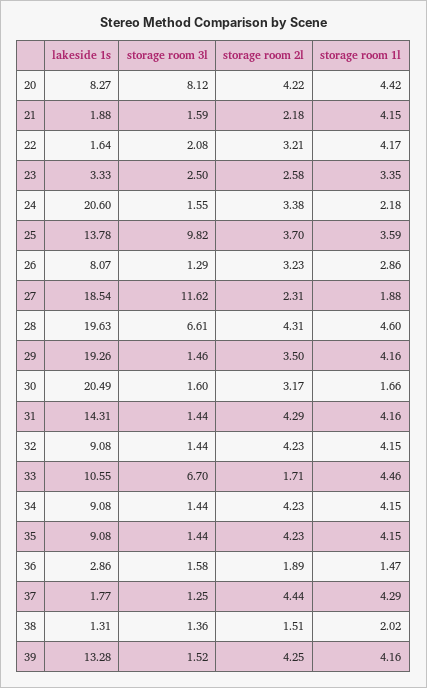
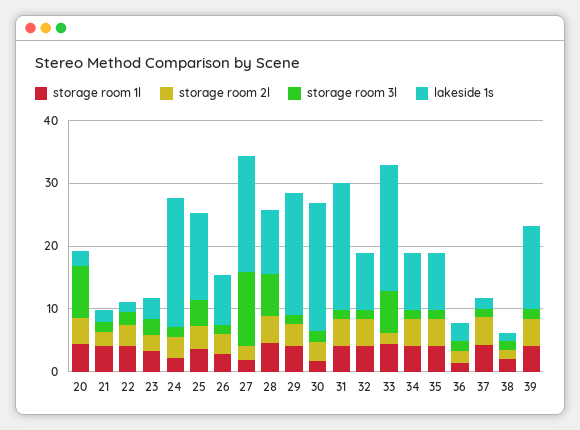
lakeside 1s, 20: 8.27 -> 2
storage room 3l, 25: 9.82 -> 4
lakeside 1s, 28: 19.63 -> 10
lakeside 1s, 31: 14.31 -> 20
lakeside 1s, 33: 10.55 -> 20

